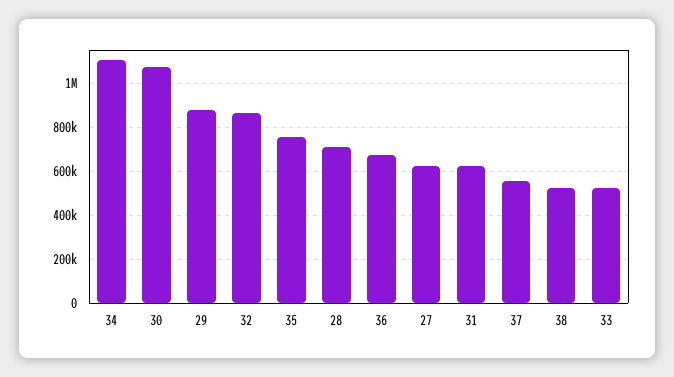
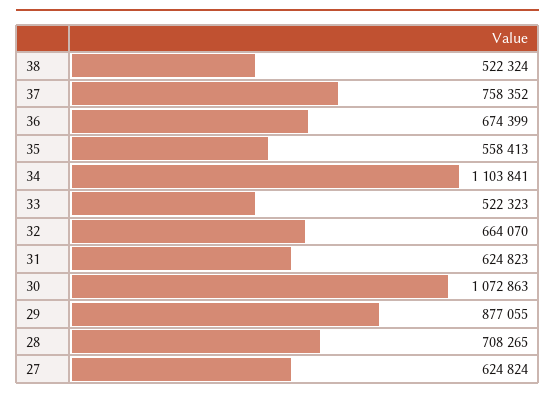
32: 850000 -> 664070
35: 750000 -> 558413
37: 550000 -> 758352

